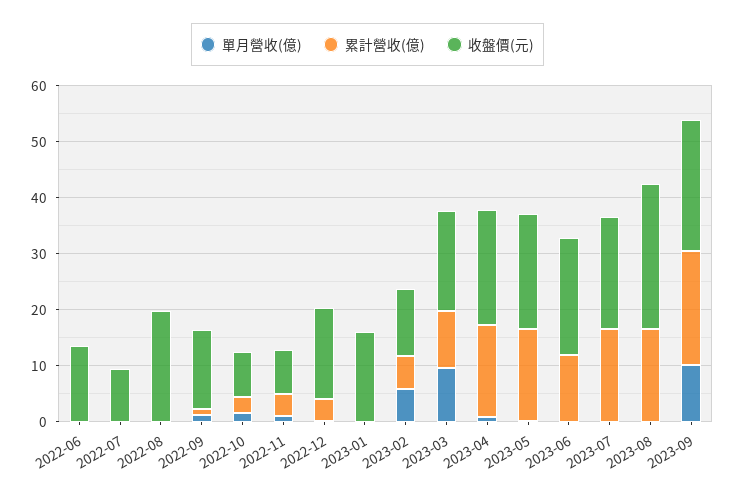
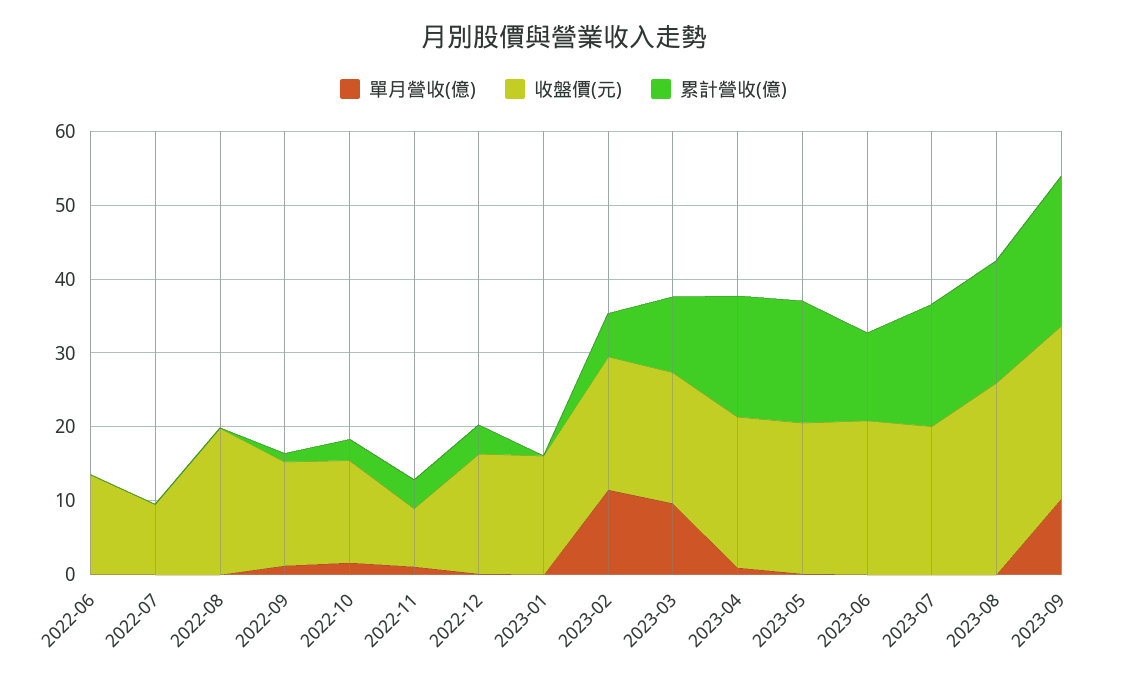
收盤價(元), 2022-10: 8 -> 14
單月營收(億), 2023-02: 6 -> 12
收盤價(元), 2023-02: 12 -> 18

